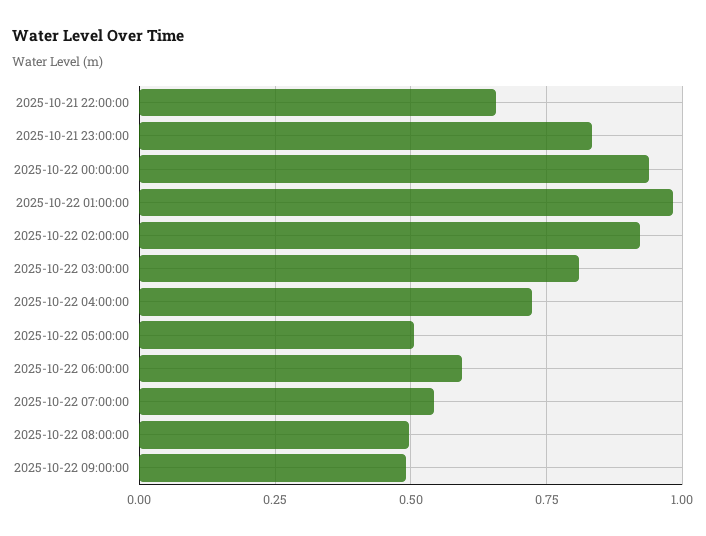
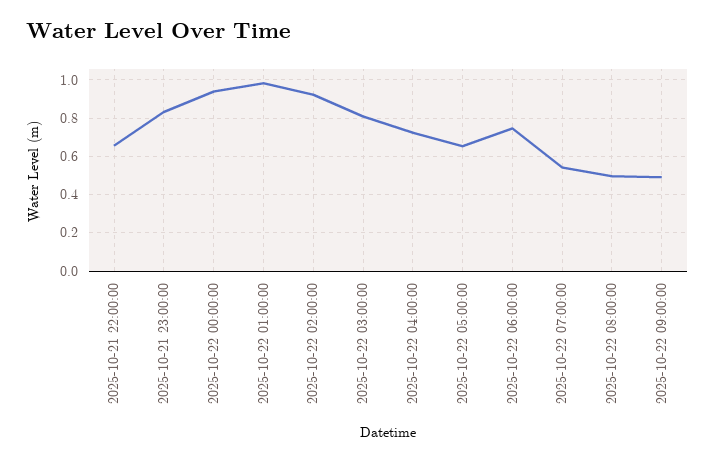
2025-10-22 05:00:00: 0.5 -> 0.65
2025-10-22 06:00:00: 0.6 -> 0.75

